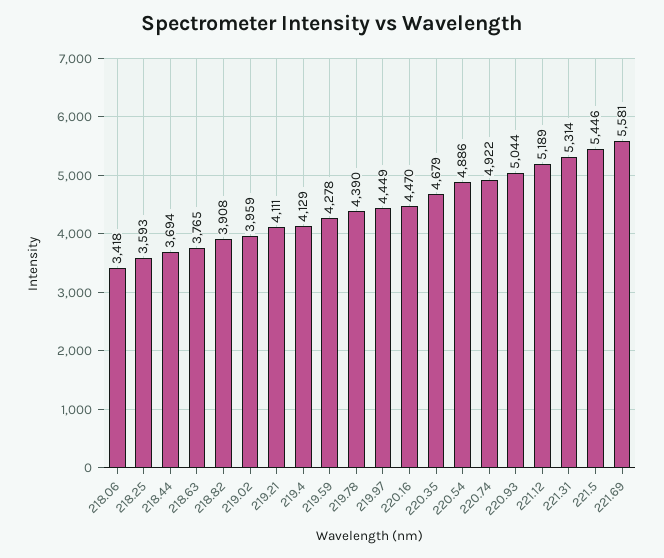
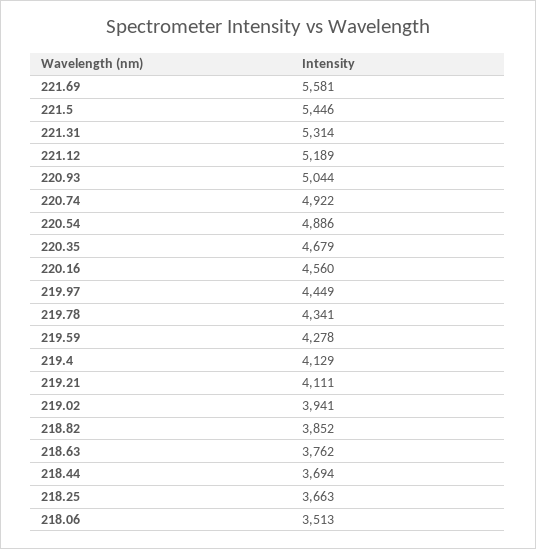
218.06: 3418 -> 3513
218.25: 3593 -> 3663
218.63: 3765 -> 3762
218.82: 3908 -> 3852
219.02: 3959 -> 3941
219.78: 4390 -> 4341
220.16: 4470 -> 4560

